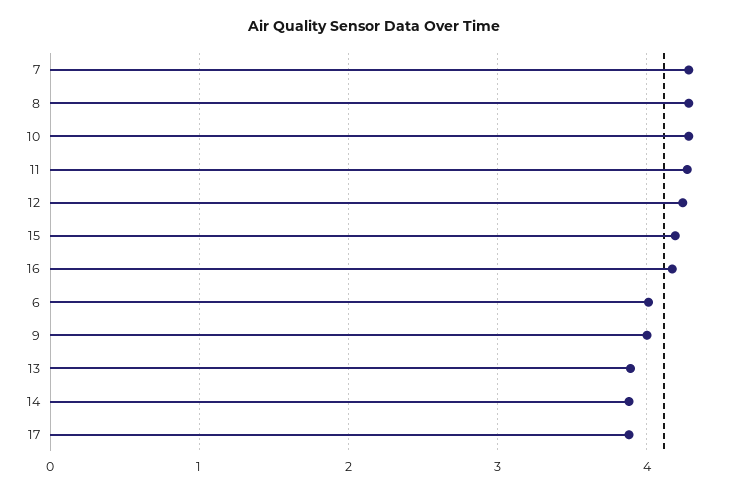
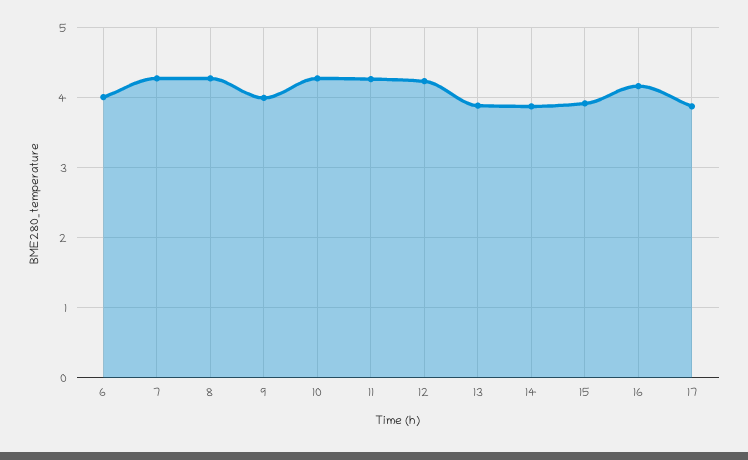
15: 4.2 -> 3.9

